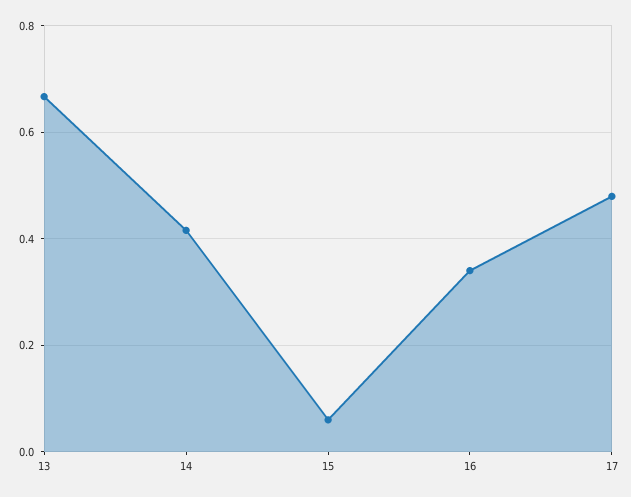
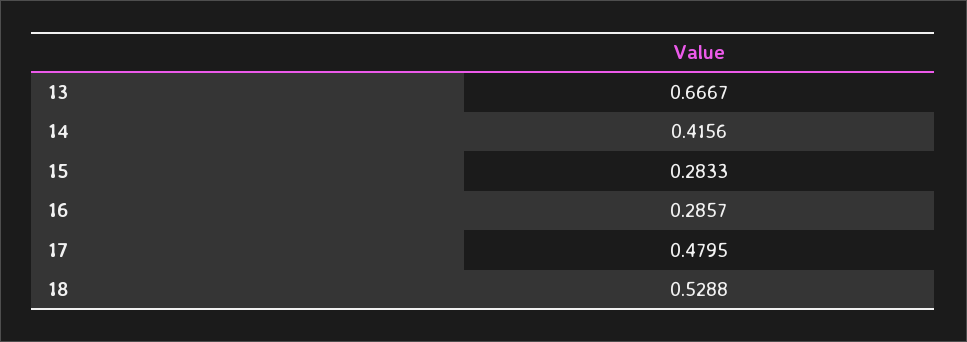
15: 0.06 -> 0.2833
16: 0.34 -> 0.2857
18: none -> 0.5288

